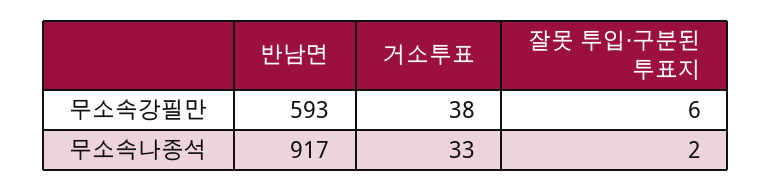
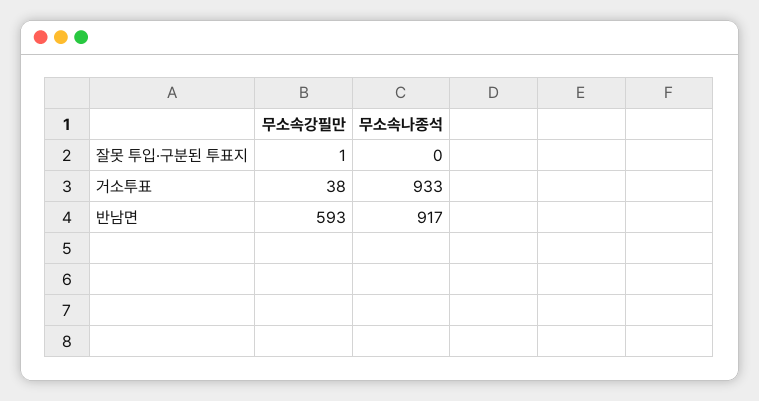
잘못 투입·구분된 투표지, 무소속강필만: 6 -> 1
거소투표, 무소속나종석: 33 -> 933
잘못 투입·구분된 투표지, 무소속나종석: 2 -> 0

